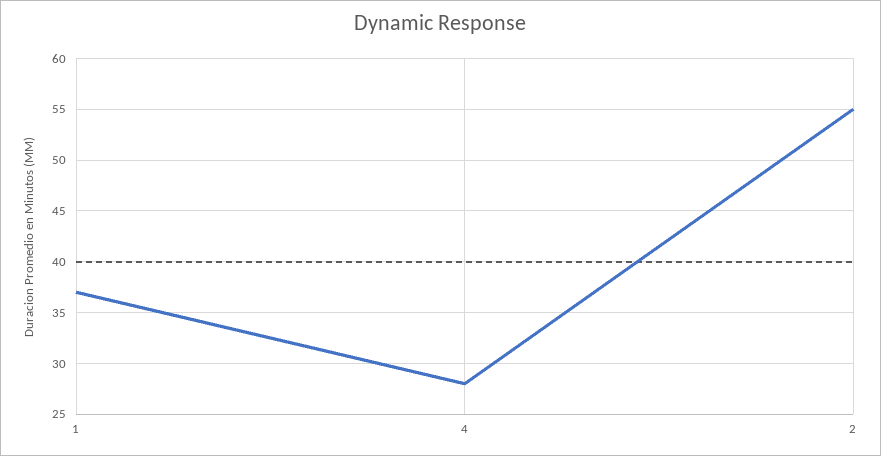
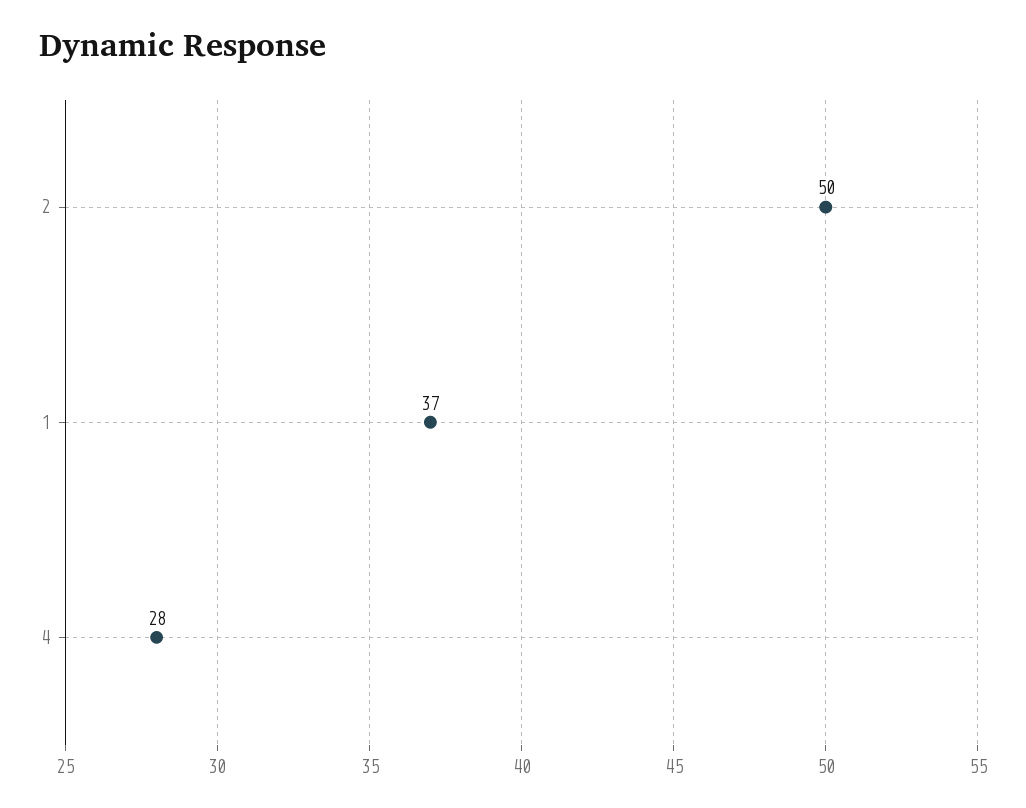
2: 55 -> 50

